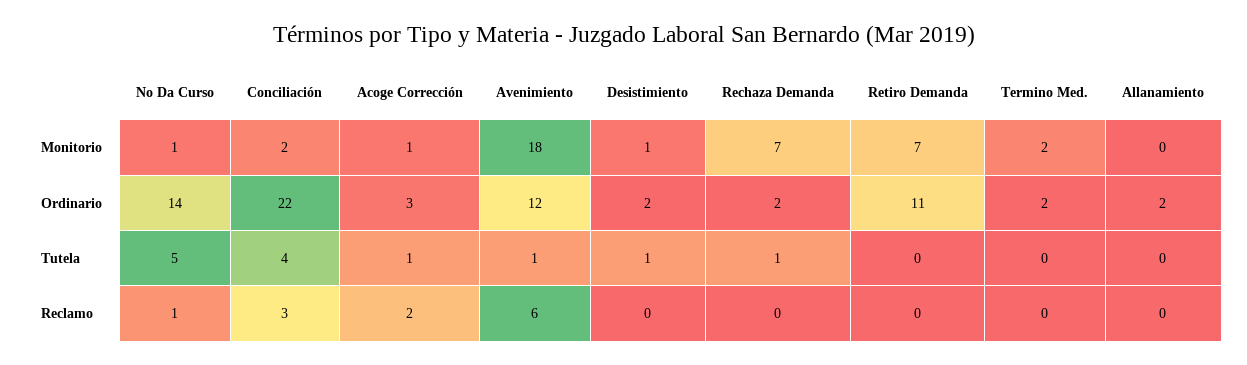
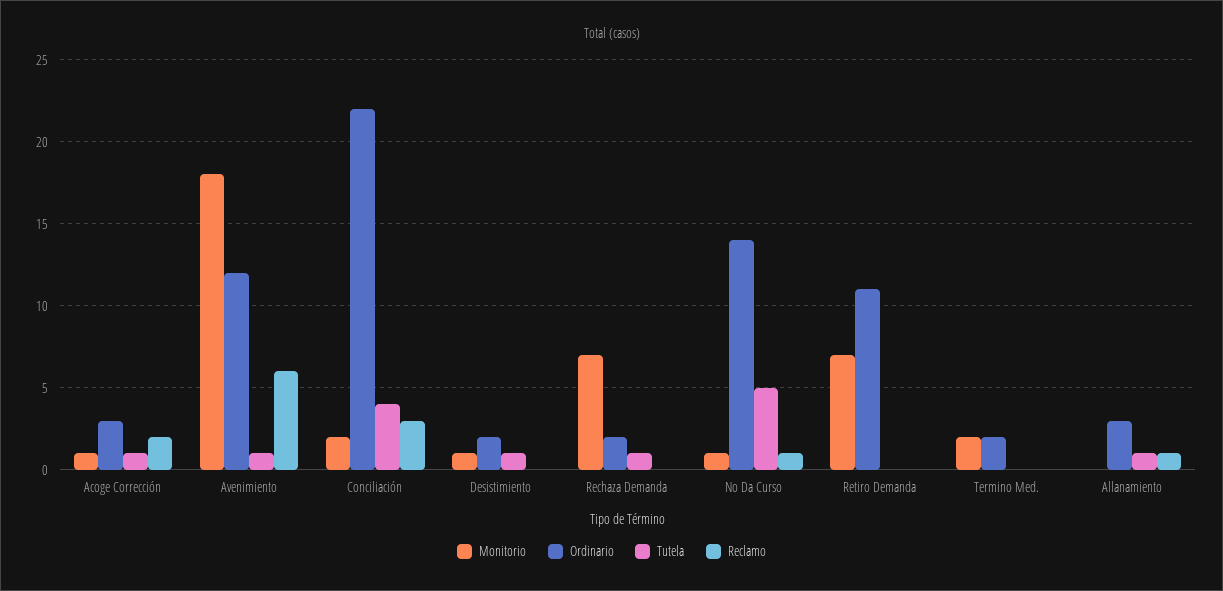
Ordinario, Allanamiento: 2 -> 3
Tutela, Allanamiento: 0 -> 1
Reclamo, Allanamiento: 0 -> 1

